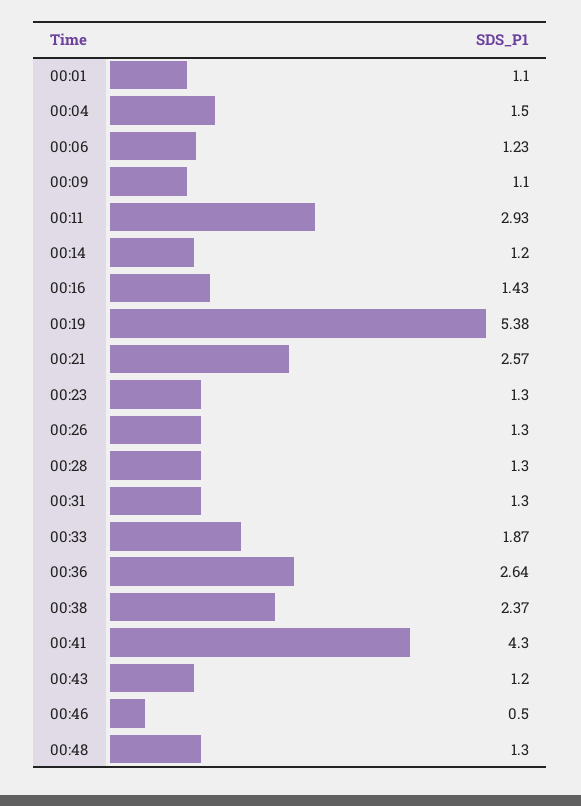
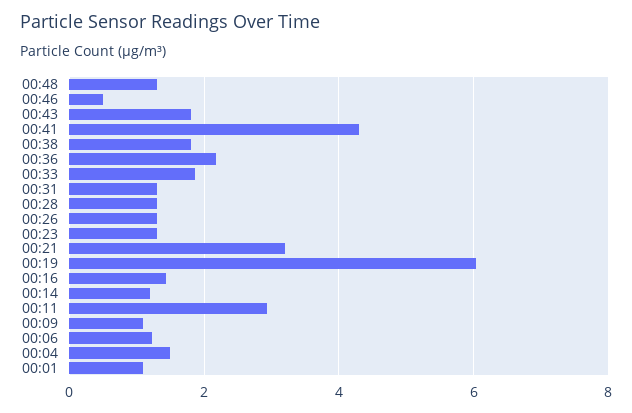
00:19: 5.38 -> 6
00:21: 2.57 -> 3.2
00:36: 2.64 -> 2.2
00:38: 2.37 -> 1.8
00:43: 1.2 -> 1.8

